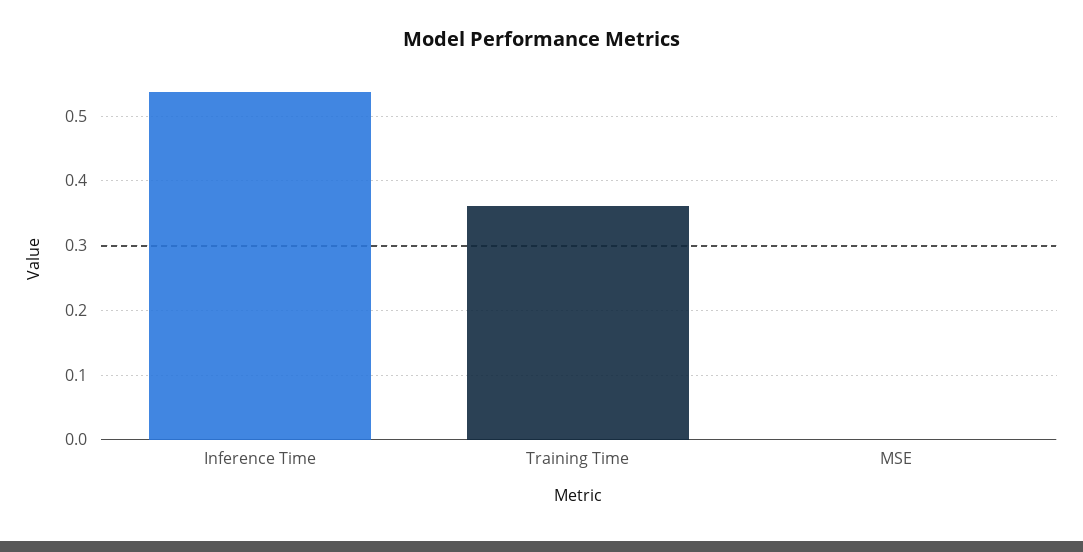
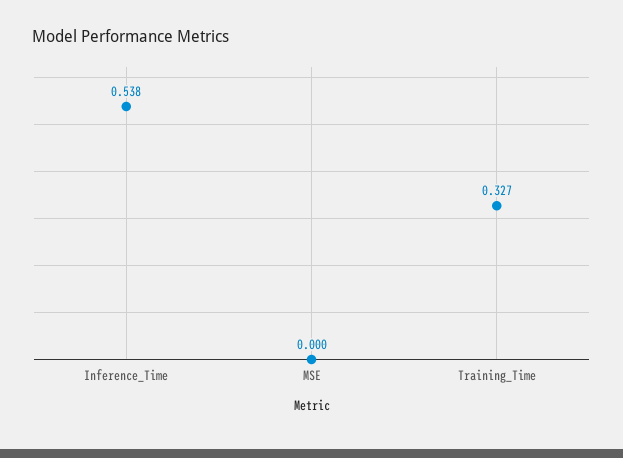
Training Time: 0.36 -> 0.327

